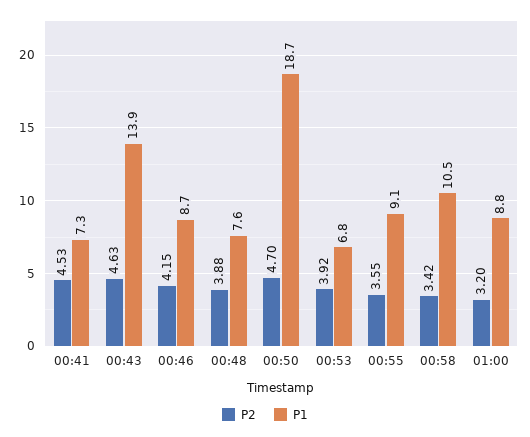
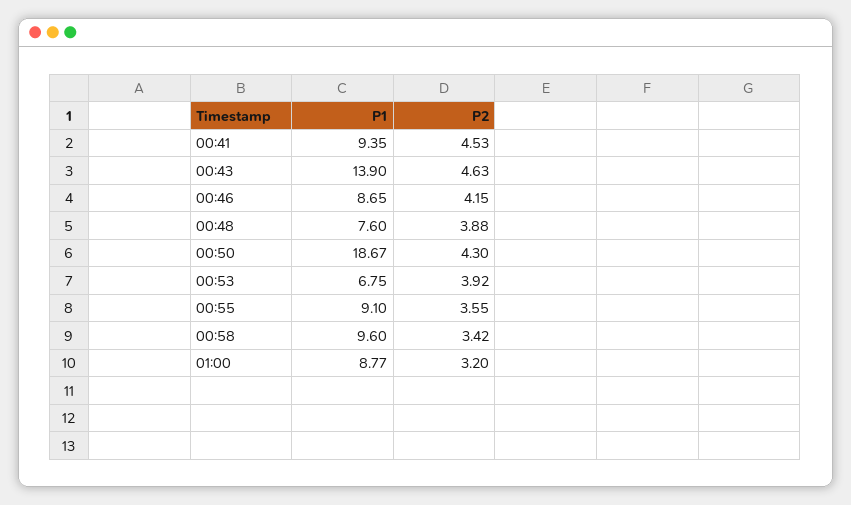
P1, 00:41: 7.3 -> 9.35
P2, 00:50: 4.7 -> 4.3
P1, 00:58: 10.5 -> 9.6

